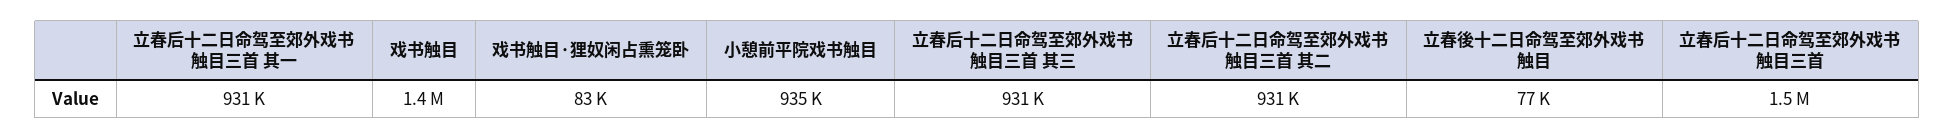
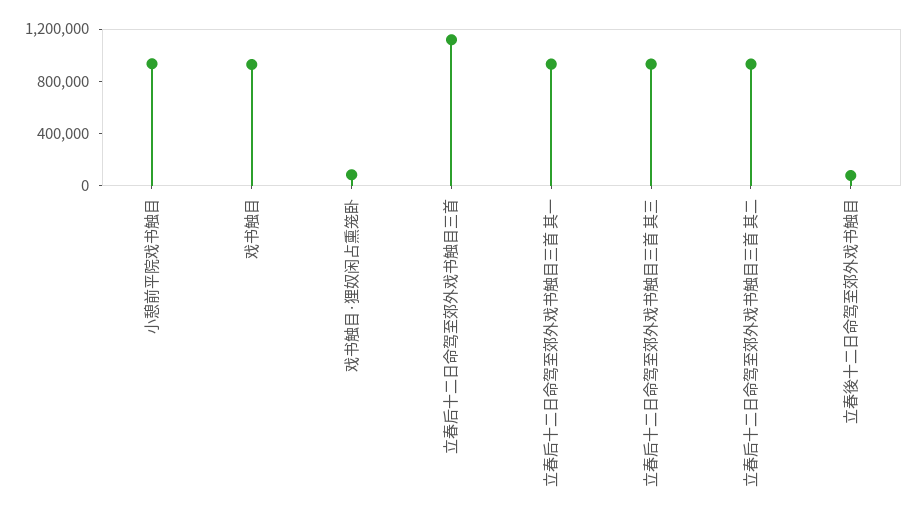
戏书触目: 1400000 -> 900000
立春后十二日命驾至郊外戏书触目三首: 1500000 -> 1100000

